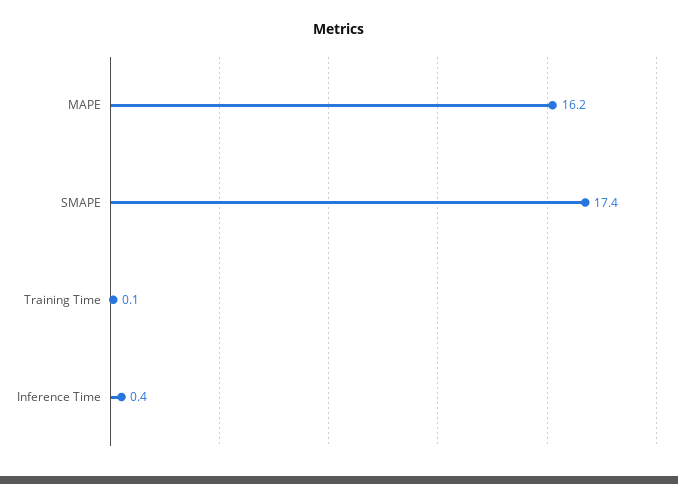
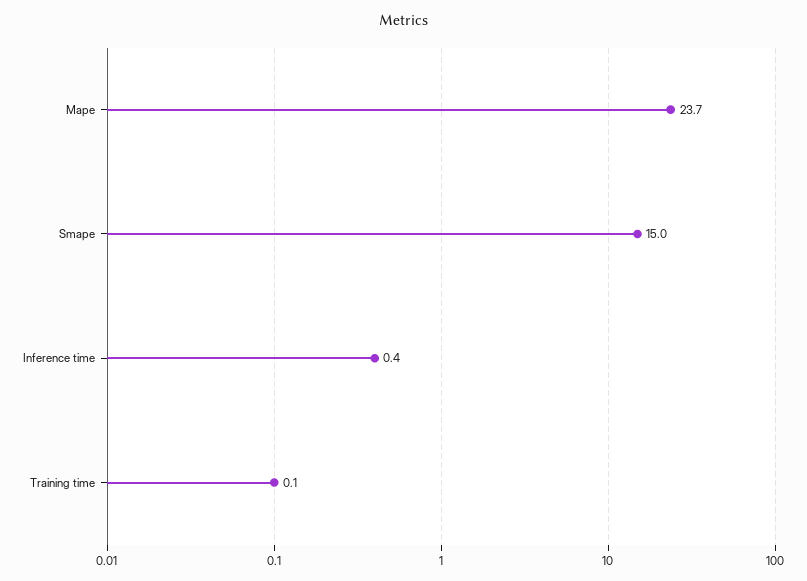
MAPE: 16.2 -> 23.7
SMAPE: 17.4 -> 15

